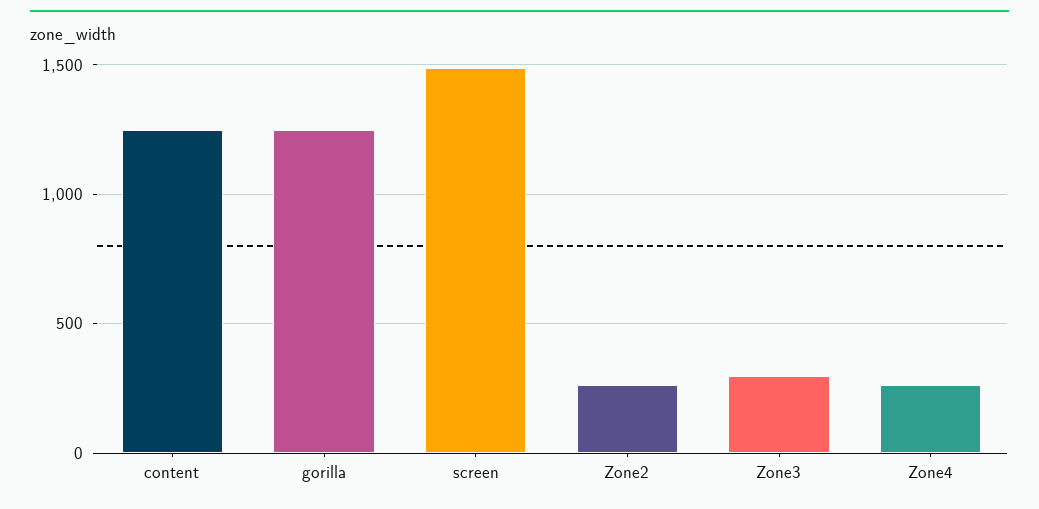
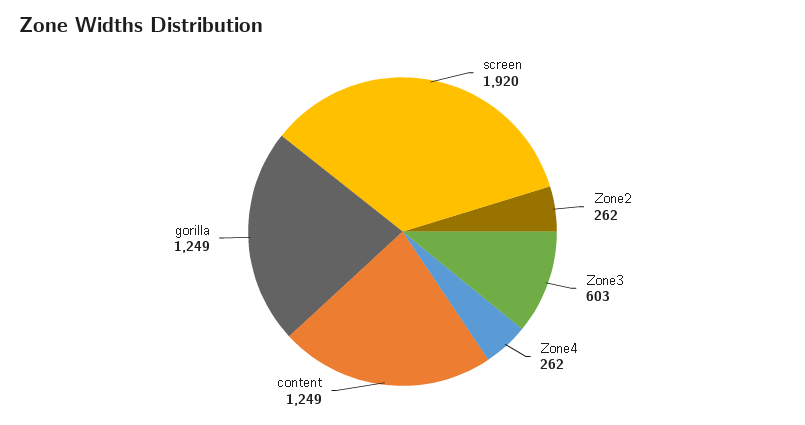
screen: 1500 -> 1920
Zone3: 300 -> 603

